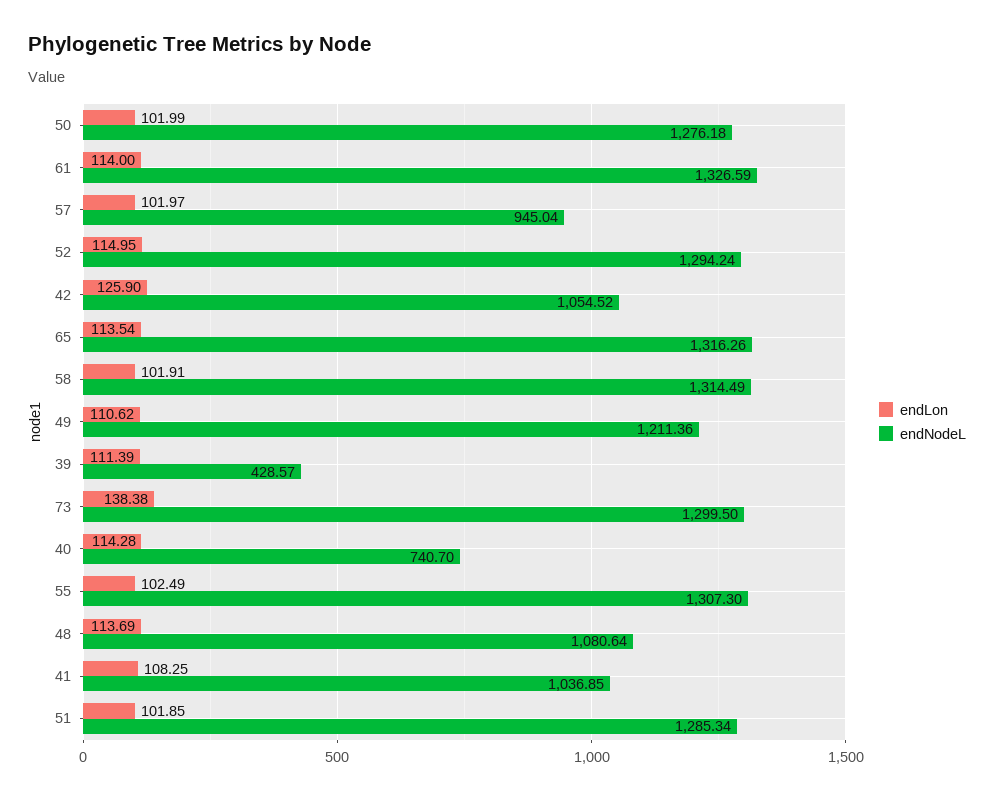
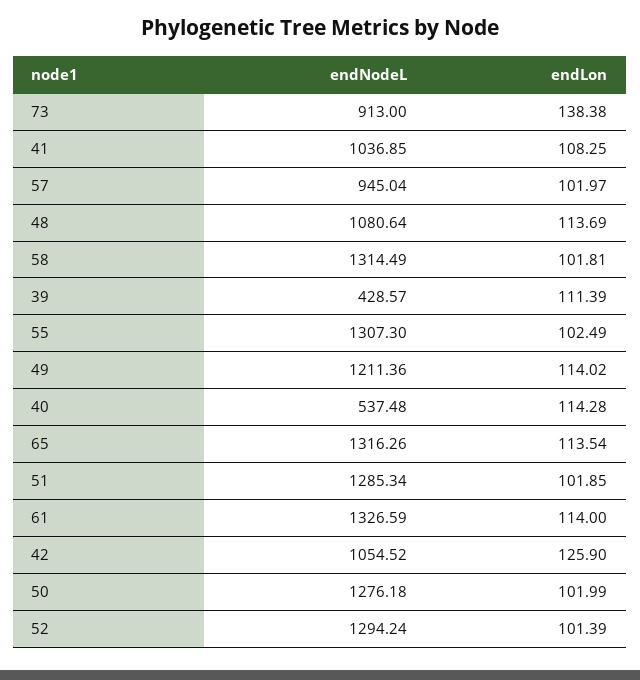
endLon, 52: 114.95 -> 101.39
endLon, 58: 101.91 -> 101.81
endLon, 49: 110.62 -> 114.02
endNodeL, 73: 1299.5 -> 913
endNodeL, 40: 740.7 -> 537.48

